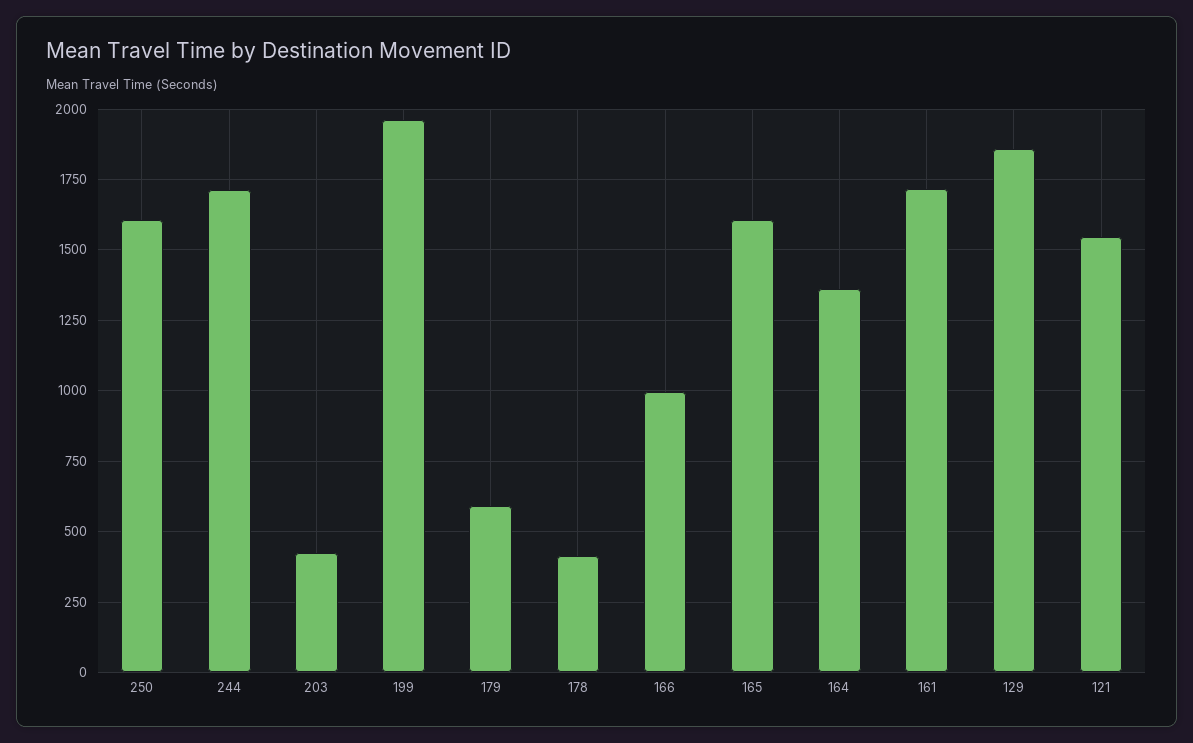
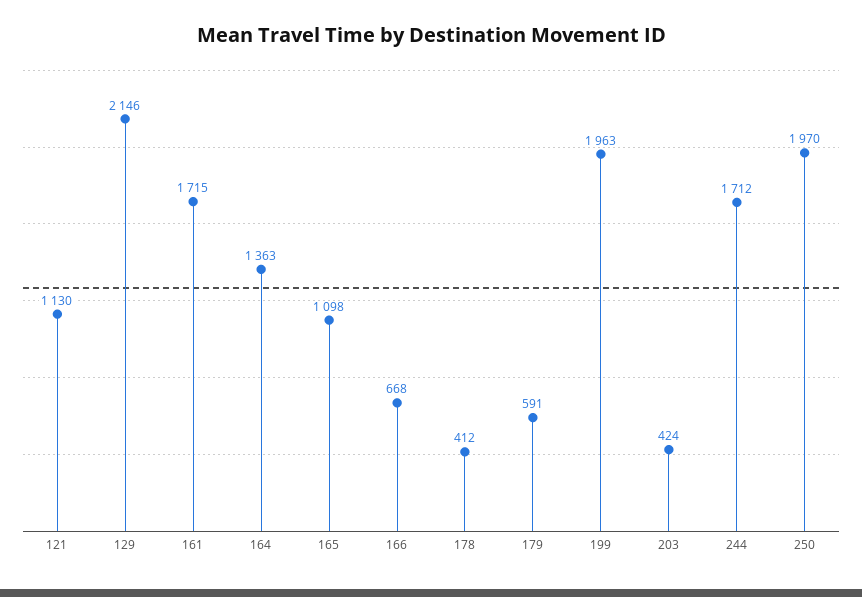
250: 1600 -> 1970
166: 1000 -> 668
165: 1600 -> 1098
129: 1850 -> 2146
121: 1550 -> 1130

